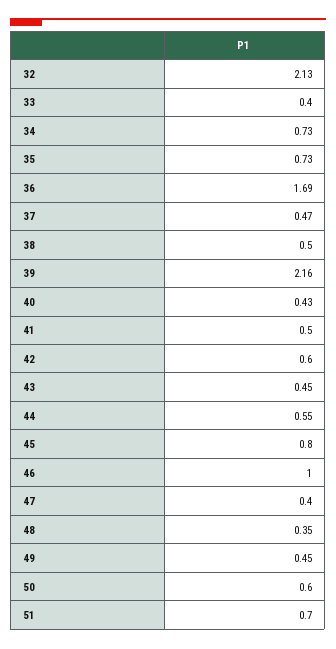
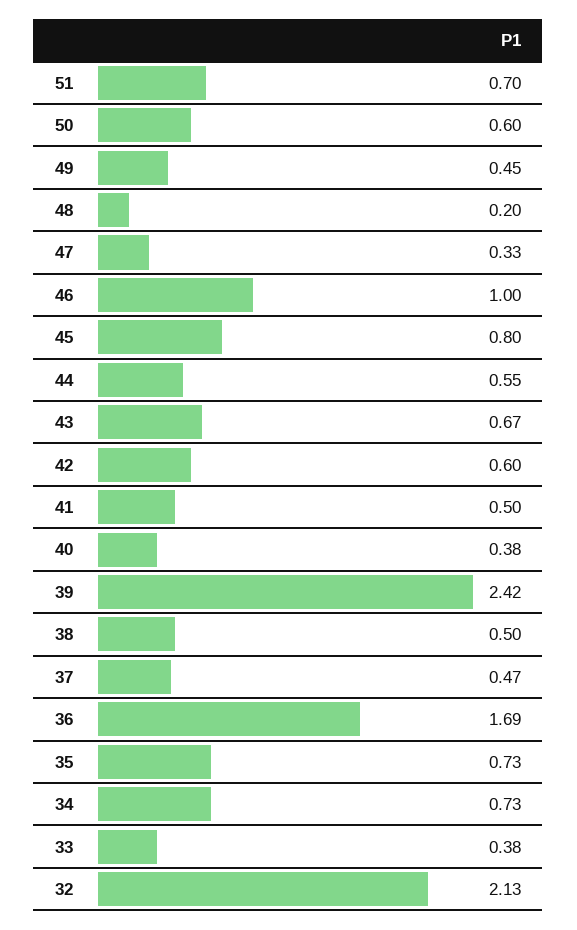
33: 0.4 -> 0.38
39: 2.16 -> 2.42
40: 0.43 -> 0.38
43: 0.45 -> 0.67
47: 0.4 -> 0.33
48: 0.35 -> 0.2

